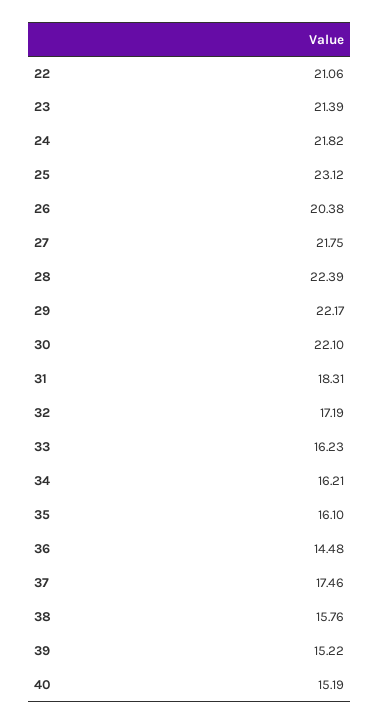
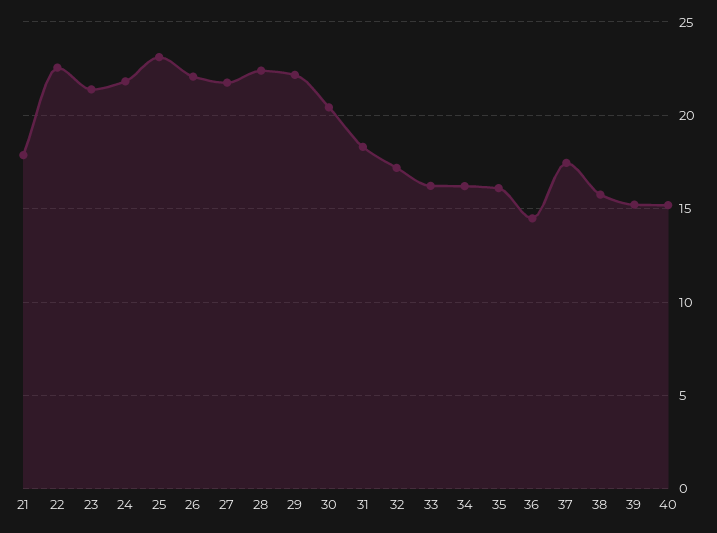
22: 21.06 -> 22.5
26: 20.38 -> 22
30: 22.1 -> 20.5
21: none -> 18

